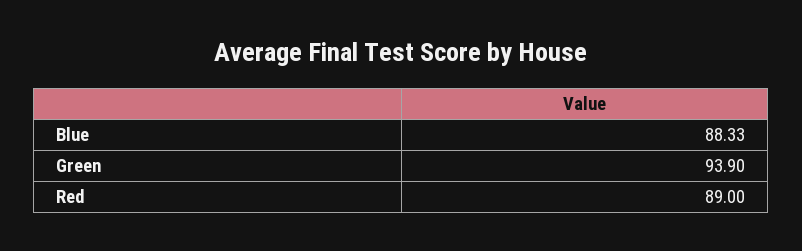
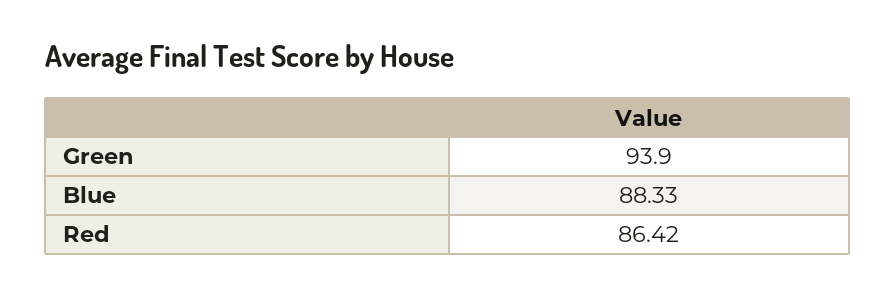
Red: 89 -> 86.42

